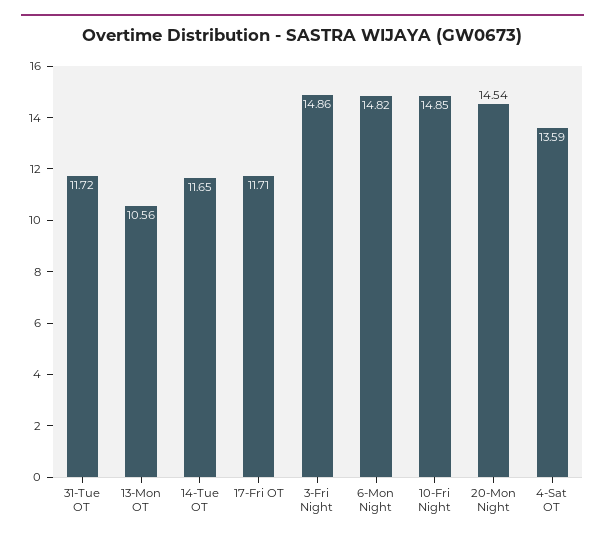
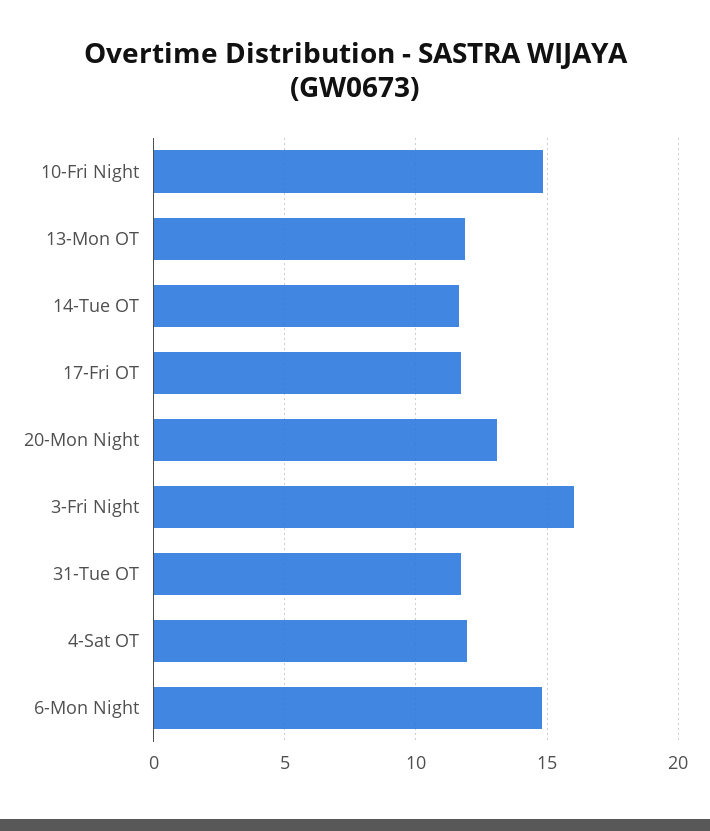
13-Mon OT: 10.56 -> 12
3-Fri Night: 14.86 -> 16
20-Mon Night: 14.54 -> 13
4-Sat OT: 13.59 -> 12

